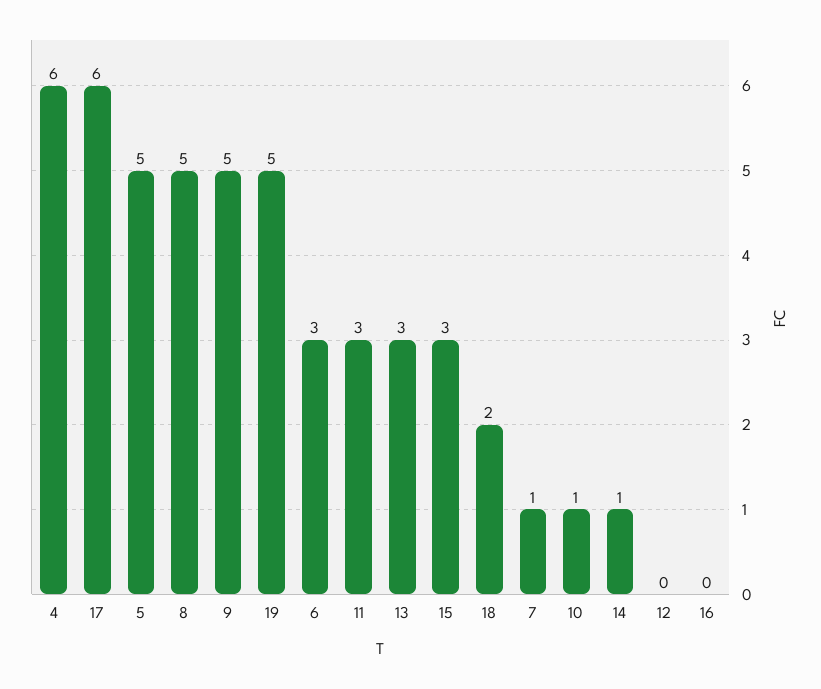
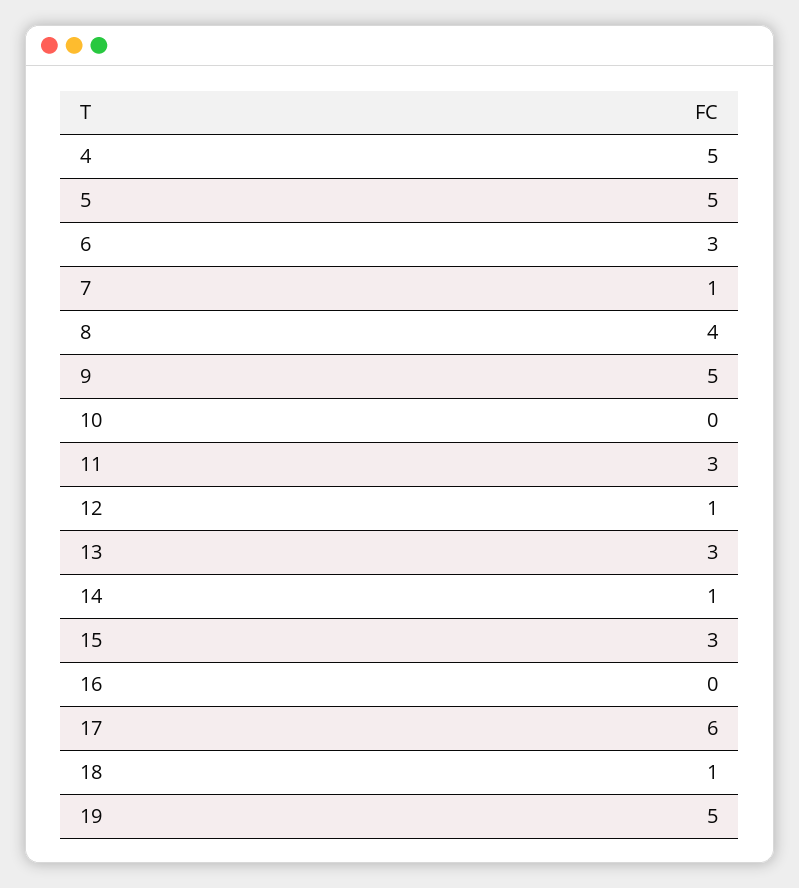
4: 6 -> 5
8: 5 -> 4
18: 2 -> 1
10: 1 -> 0
12: 0 -> 1

